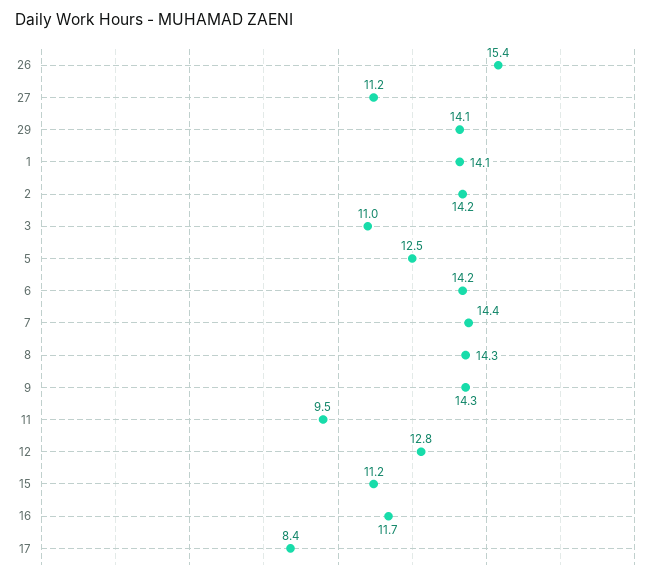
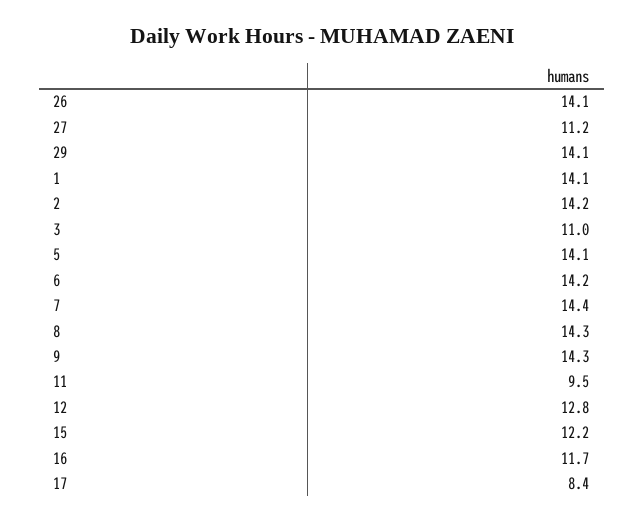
26: 15.4 -> 14.1
5: 12.5 -> 14.1
15: 11.2 -> 12.2

